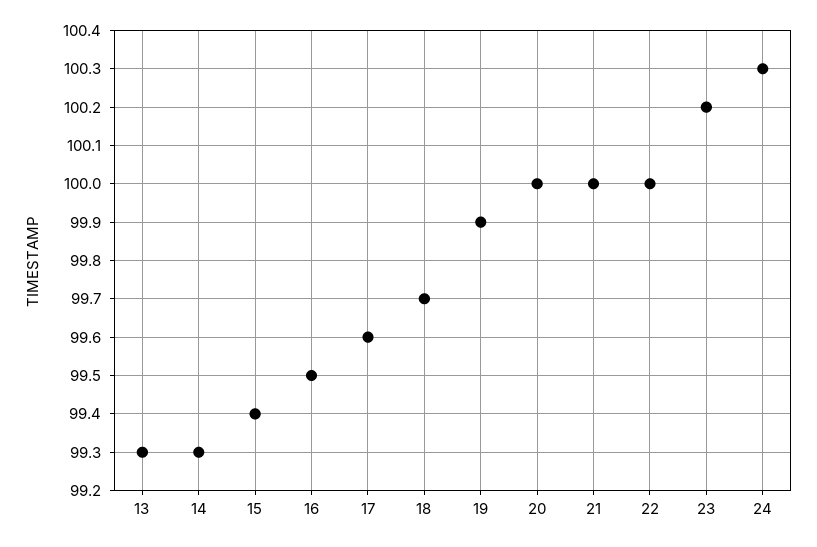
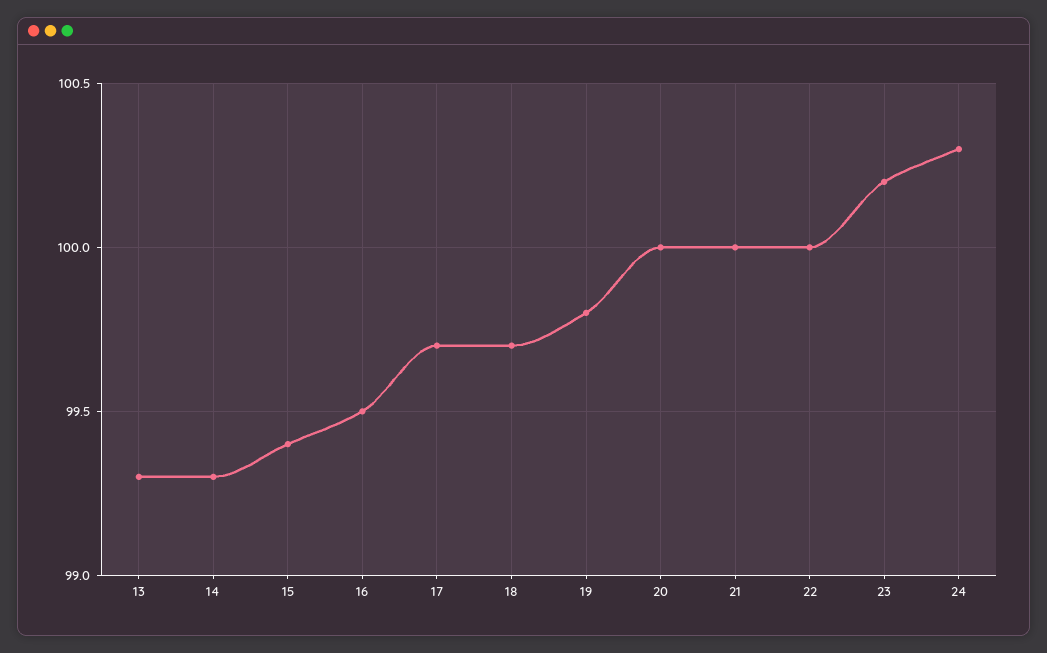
17: 99.6 -> 99.7
19: 99.9 -> 99.8

